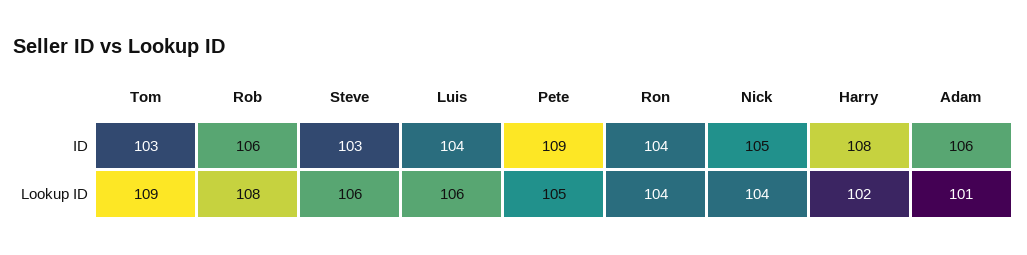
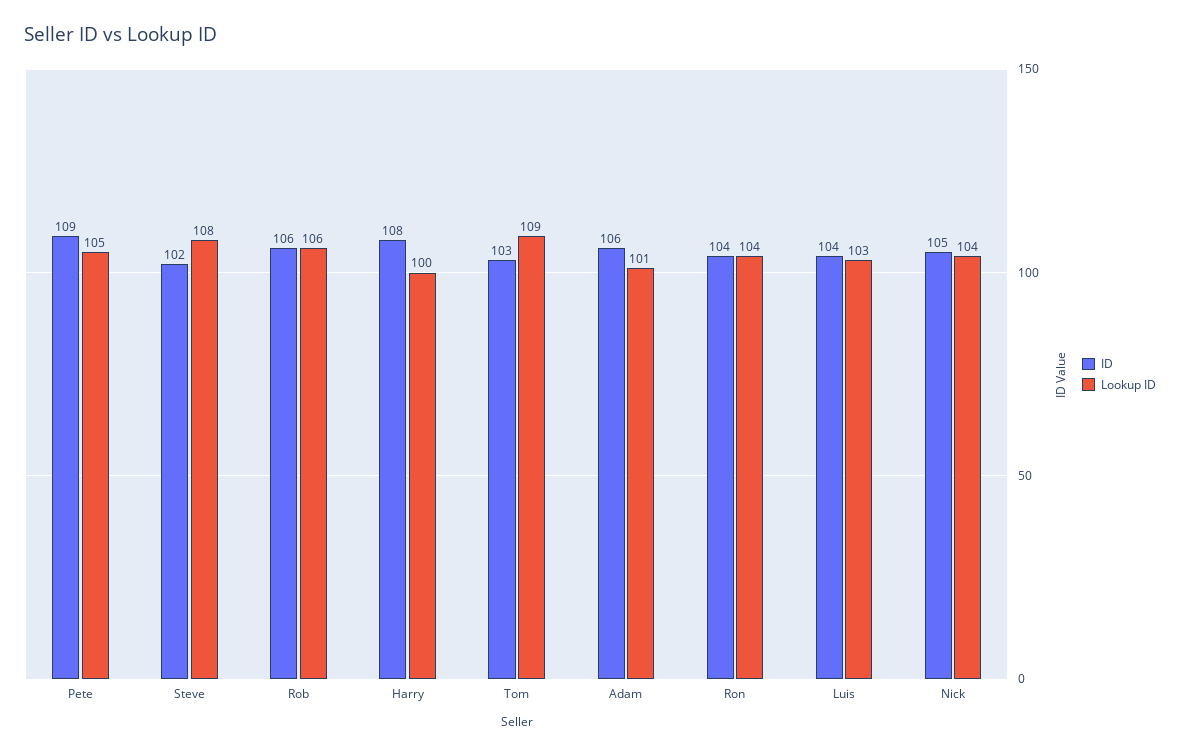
ID, Steve: 103 -> 102
Lookup ID, Rob: 108 -> 106
Lookup ID, Steve: 106 -> 108
Lookup ID, Luis: 106 -> 103
Lookup ID, Harry: 102 -> 100

